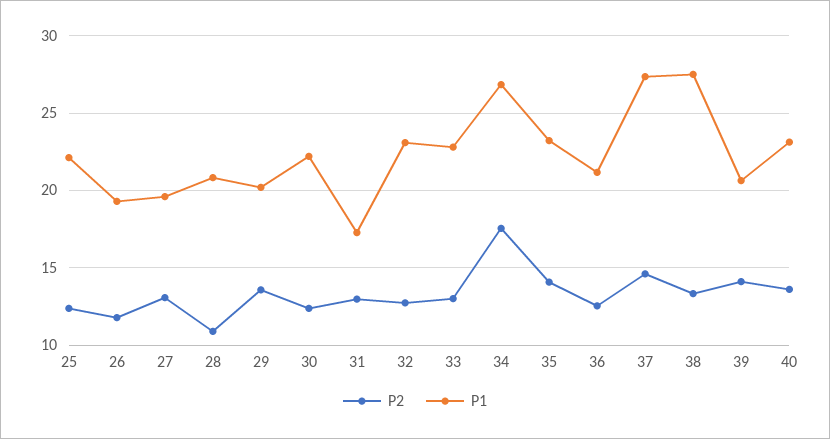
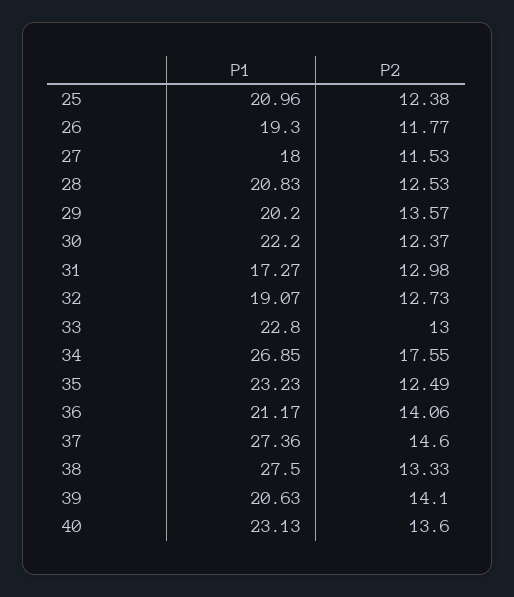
P1, 25: 22 -> 20.96
P2, 27: 13 -> 11.53
P1, 27: 19.5 -> 18
P2, 28: 11 -> 12.53
P1, 32: 23 -> 19.07
P2, 35: 14 -> 12.49
P2, 36: 12.5 -> 14.06

